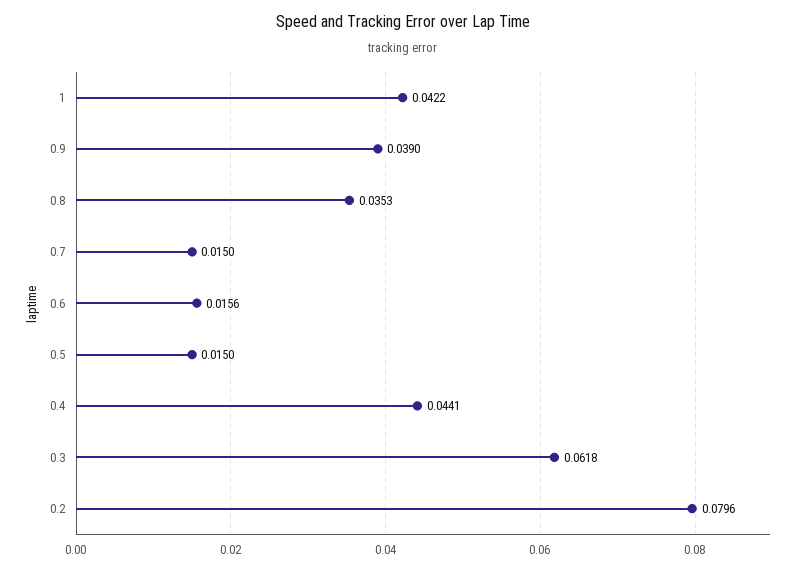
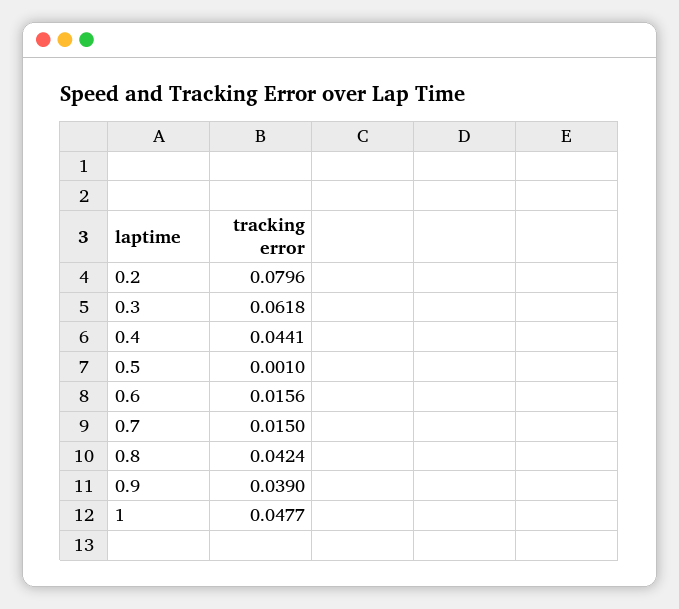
1: 0.0422 -> 0.0477
0.8: 0.0353 -> 0.0424
0.5: 0.015 -> 0.001

